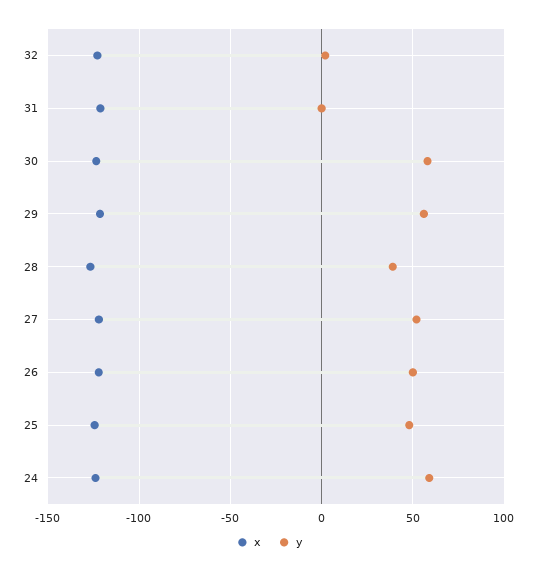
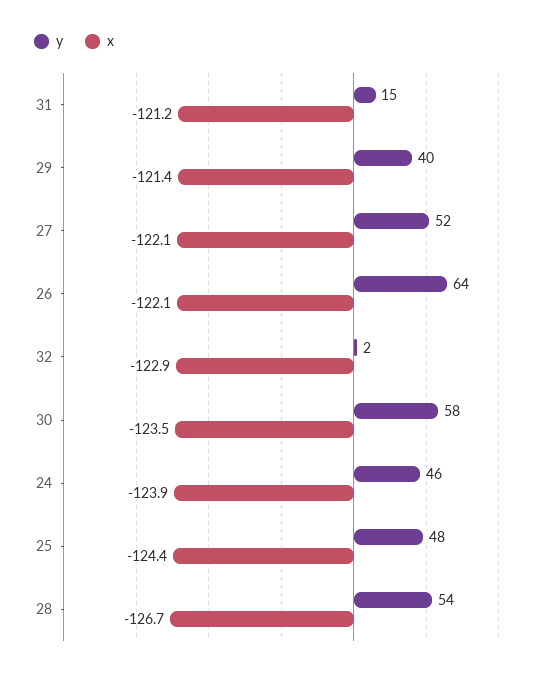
y, 31: 0 -> 15
y, 29: 55 -> 40
y, 28: 40 -> 54
y, 26: 50 -> 64
y, 24: 60 -> 46

